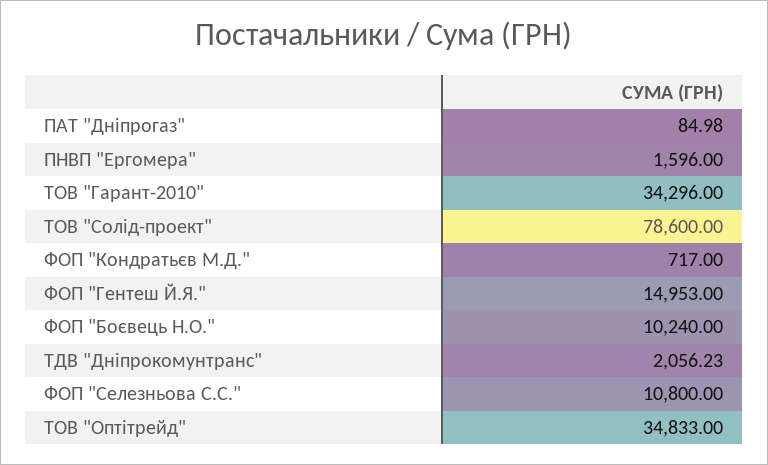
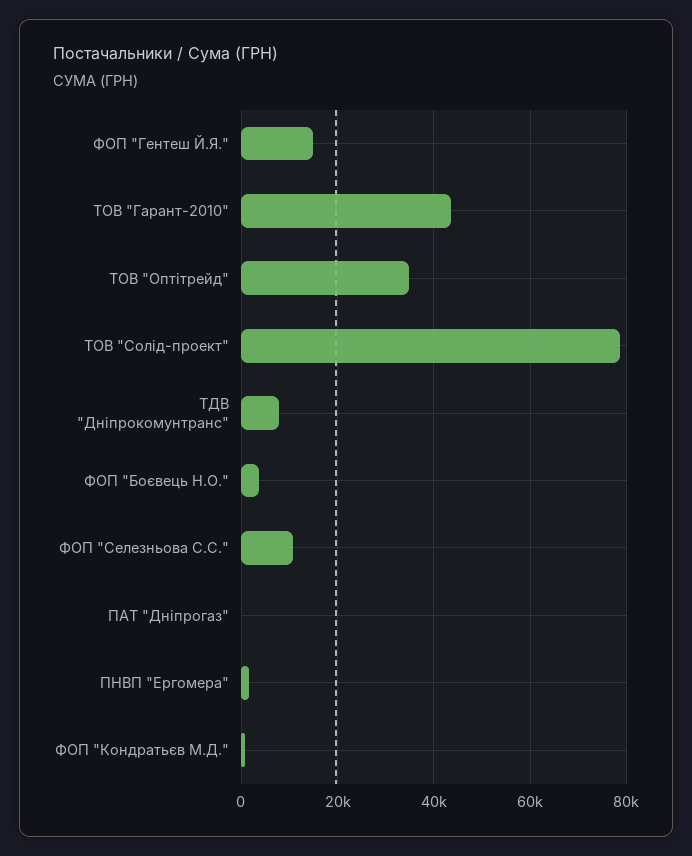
ТОВ "Гарант-2010": 34296 -> 44000
ФОП "Боєвець Н.О.": 10240 -> 4000
ТДВ "Дніпрокомунтранс": 2056.23 -> 8000

